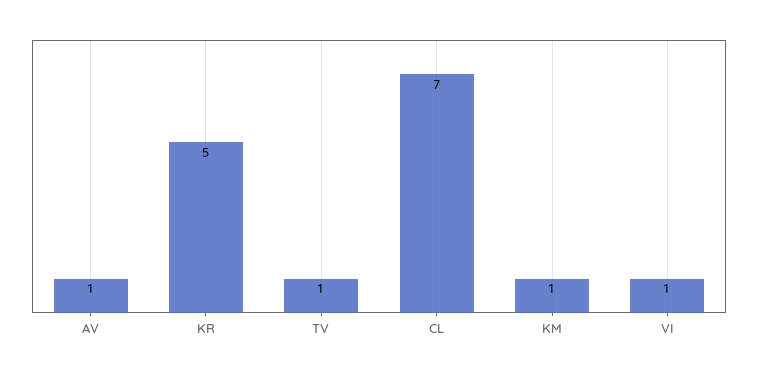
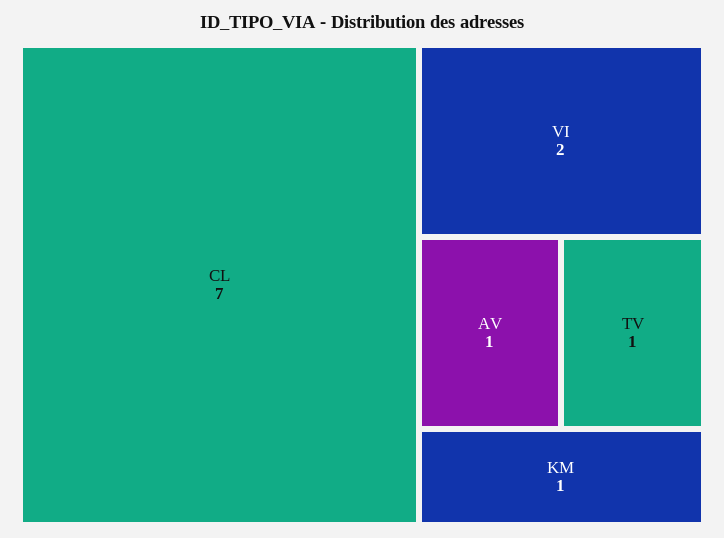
KR: 5 -> none
VI: 1 -> 2

